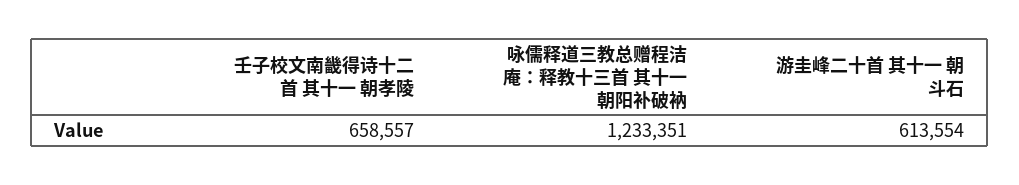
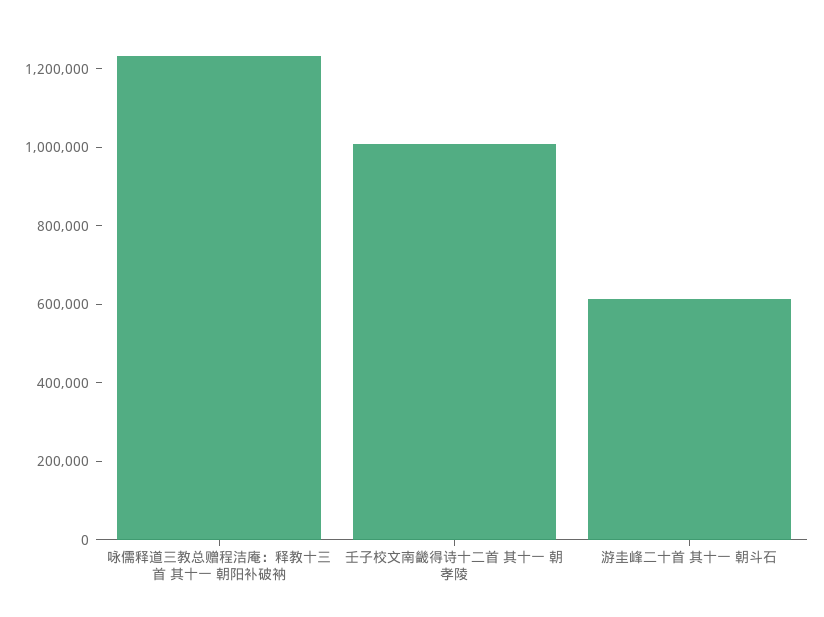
壬子校文南畿得诗十二首 其十一 朝孝陵: 658557 -> 1000000

